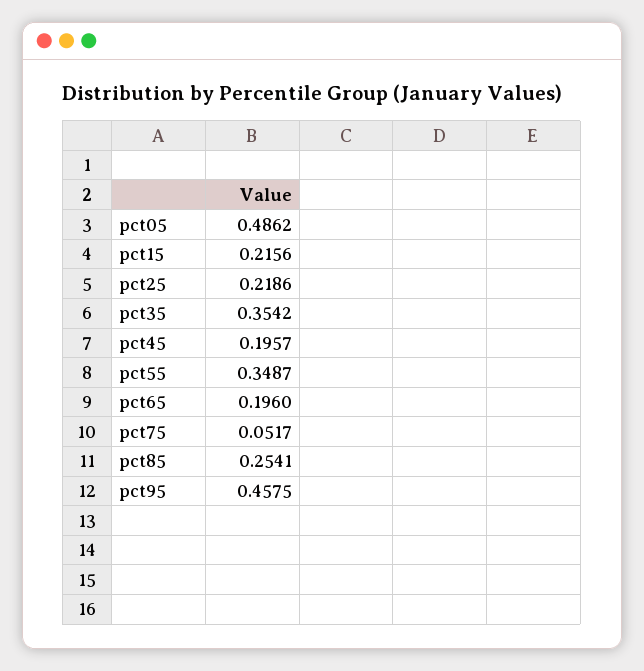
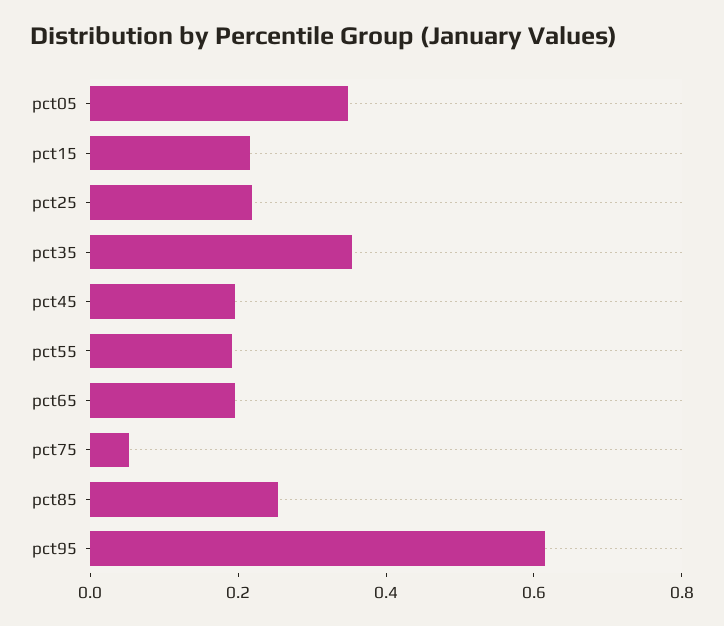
pct05: 0.4862 -> 0.35
pct55: 0.3487 -> 0.2
pct95: 0.4575 -> 0.6

